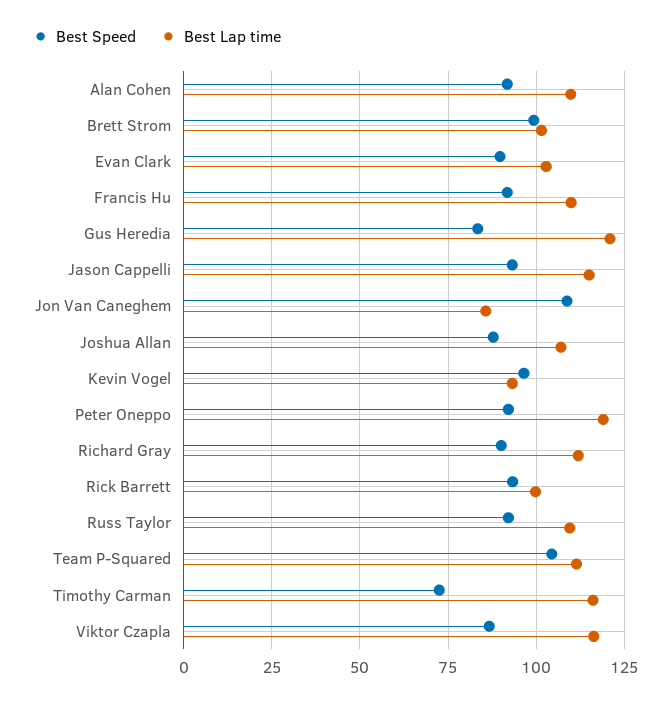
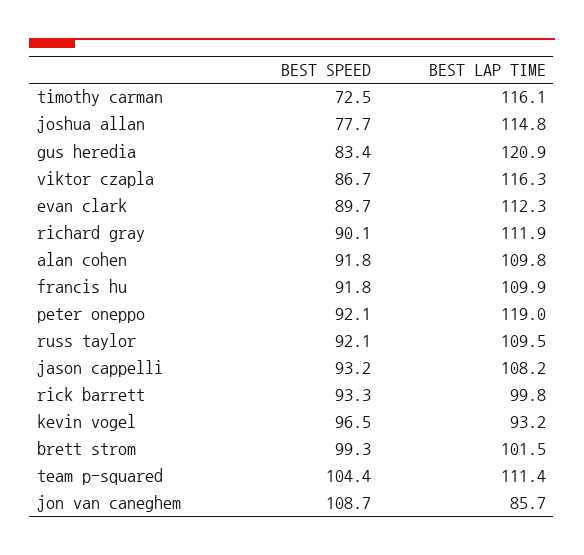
Best Lap time, Evan Clark: 102.5 -> 112.3
Best Lap time, Jason Cappelli: 115 -> 108.2
Best Speed, Joshua Allan: 87.5 -> 77.7
Best Lap time, Joshua Allan: 107.5 -> 114.8

